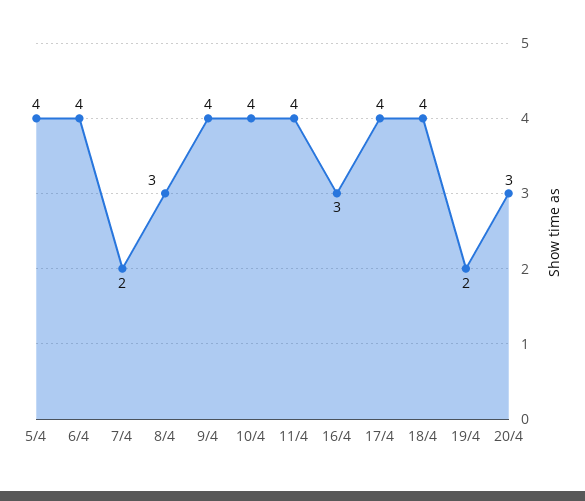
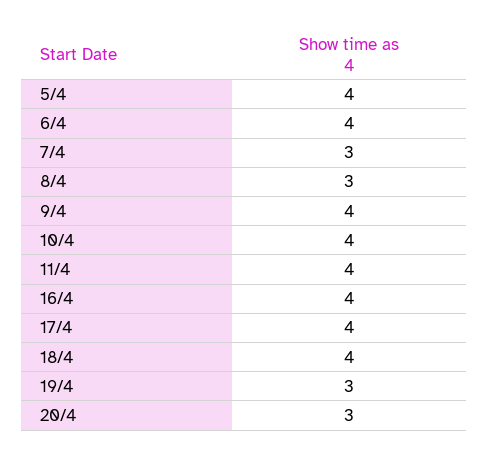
7/4: 2 -> 3
16/4: 3 -> 4
19/4: 2 -> 3

